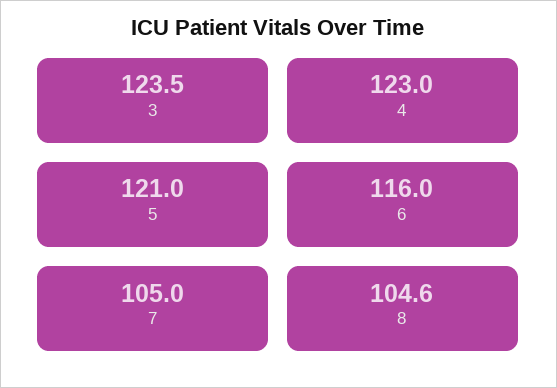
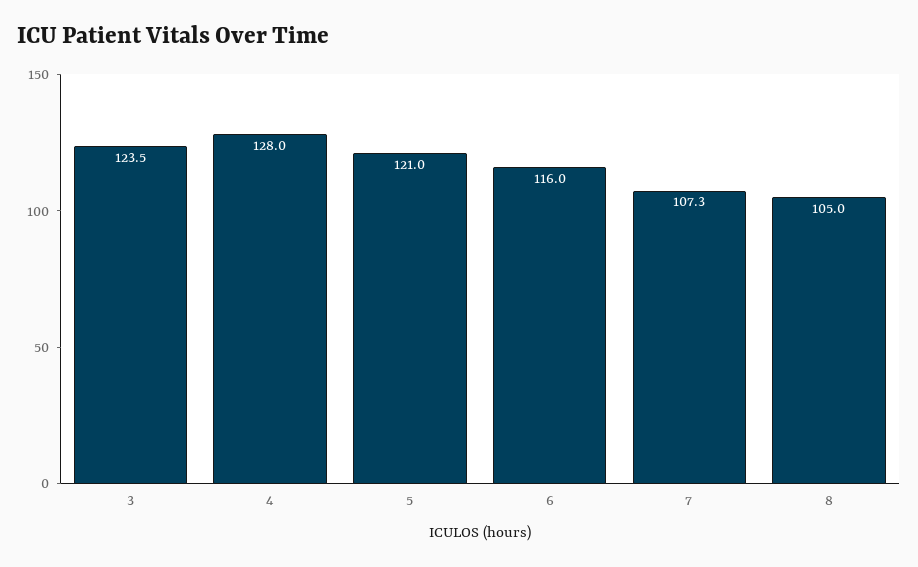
4: 123 -> 128
7: 105 -> 107.3
8: 104.6 -> 105

